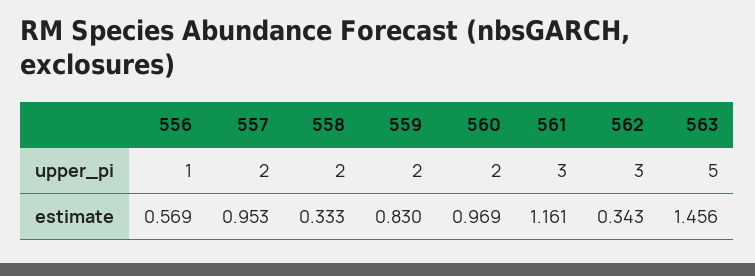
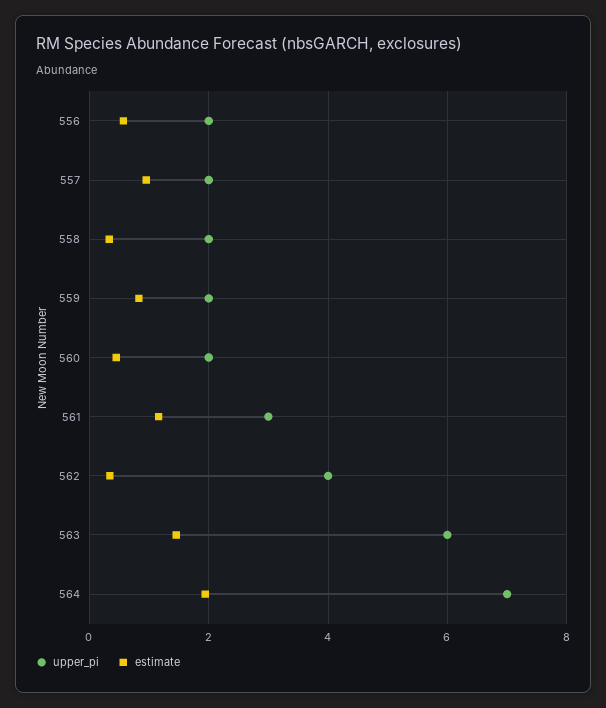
upper_pi, 556: 1 -> 2
upper_pi, 562: 3 -> 4
upper_pi, 563: 5 -> 6
estimate, 560: 0.969 -> 0.4
upper_pi, 564: none -> 7
estimate, 564: none -> 2

